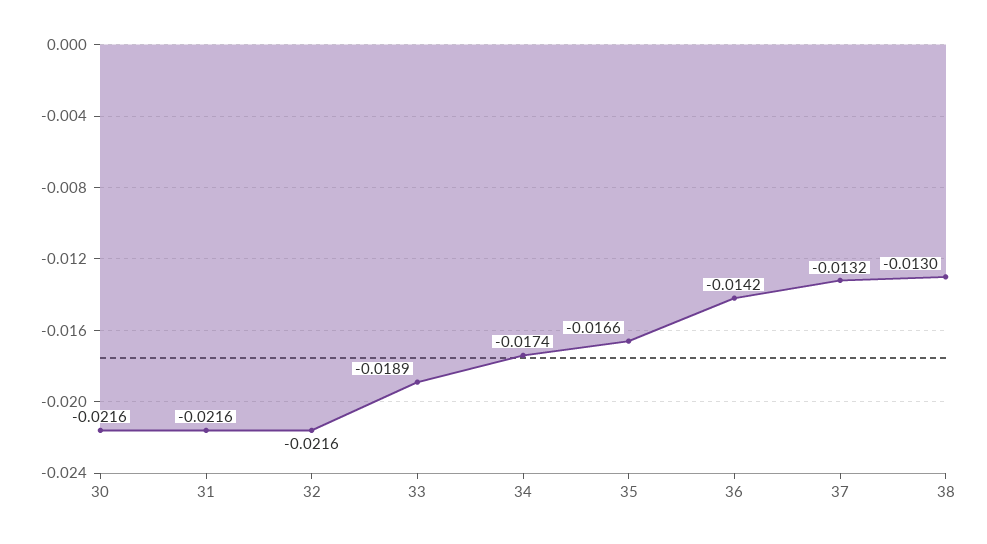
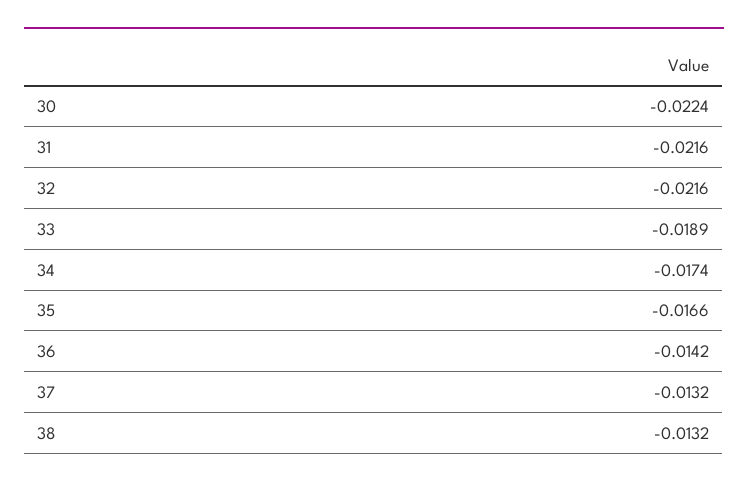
30: -0.0216 -> -0.0224
38: -0.013 -> -0.0132

